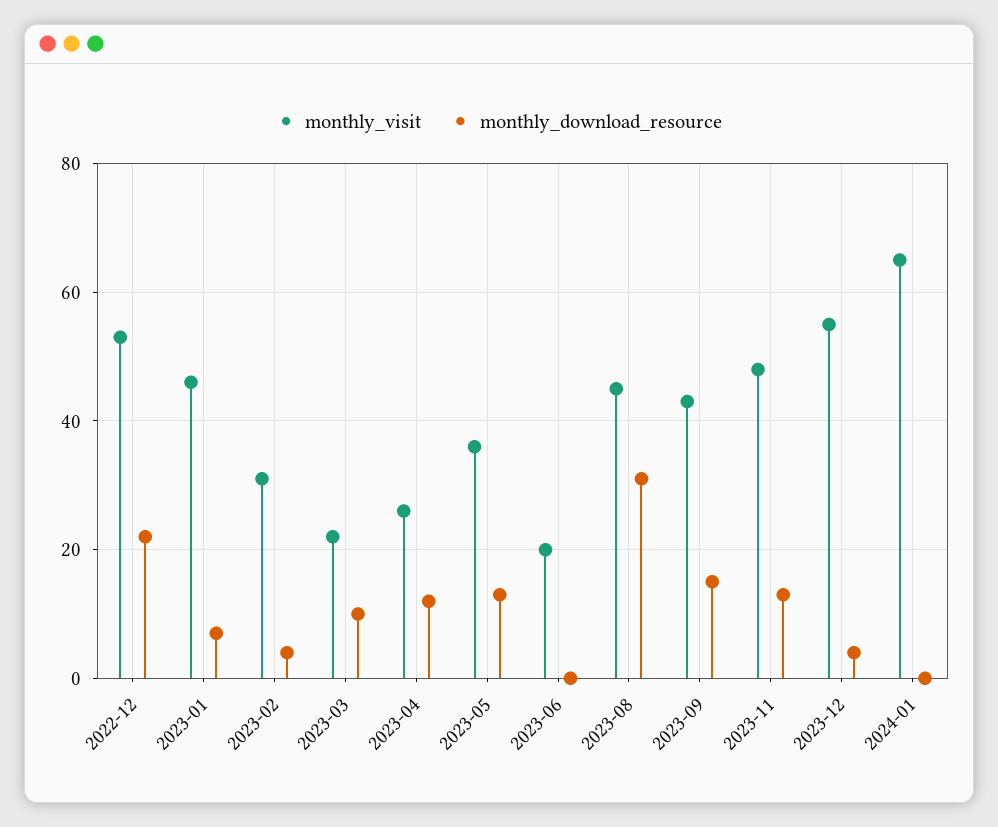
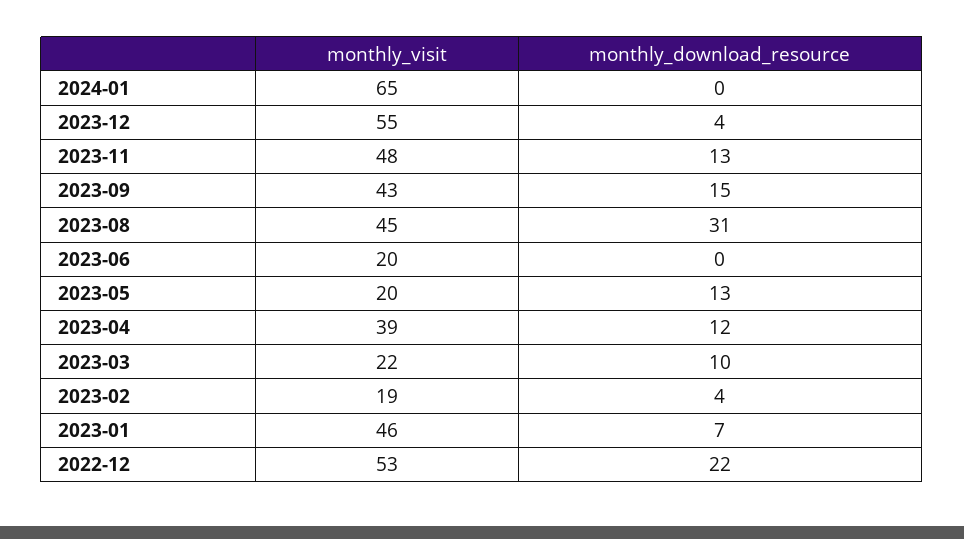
monthly_visit, 2023-02: 30 -> 19
monthly_visit, 2023-04: 25 -> 39
monthly_visit, 2023-05: 35 -> 20

